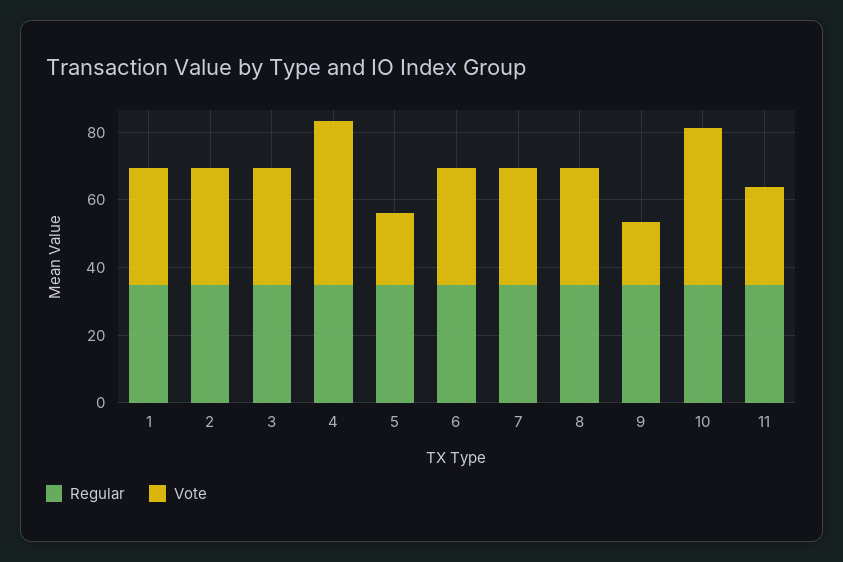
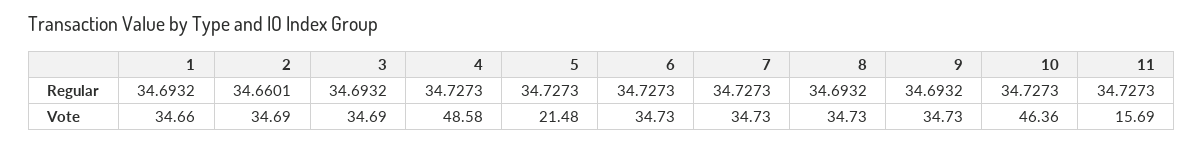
Vote, 9: 20 -> 34.73
Vote, 11: 30 -> 15.69

